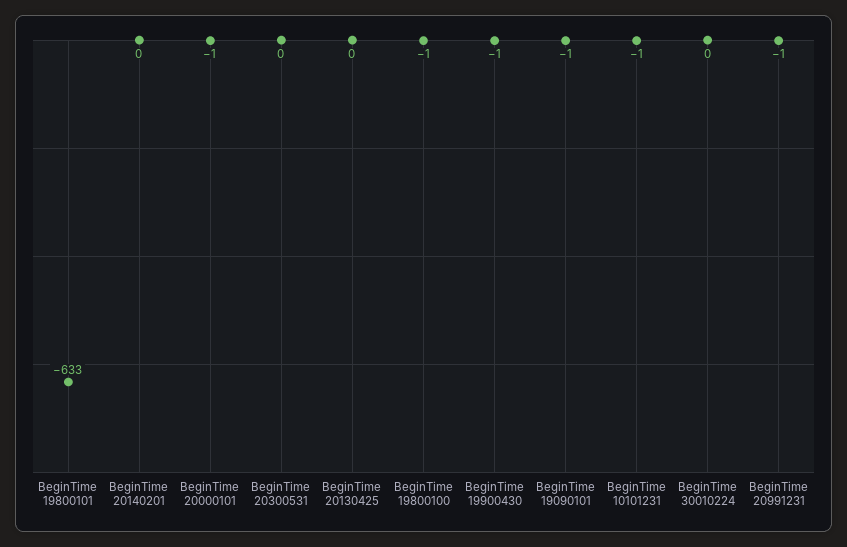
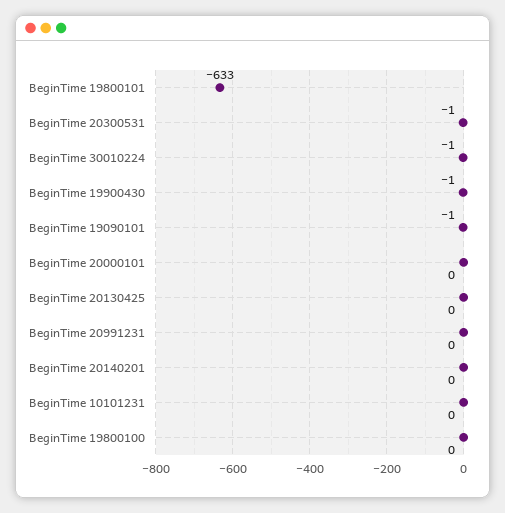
BeginTime 20000101: -1 -> 0
BeginTime 20300531: 0 -> -1
BeginTime 19800100: -1 -> 0
BeginTime 10101231: -1 -> 0
BeginTime 30010224: 0 -> -1
BeginTime 20991231: -1 -> 0

